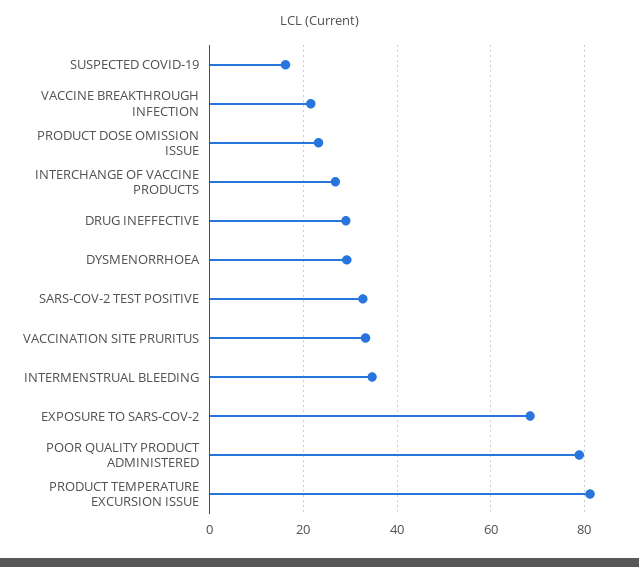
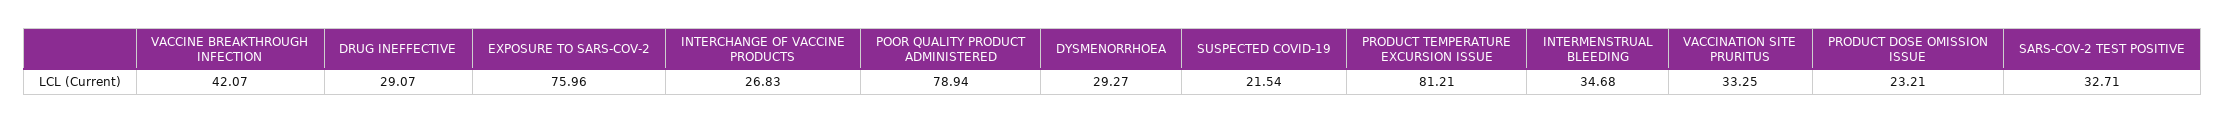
SUSPECTED COVID-19: 16 -> 21.54
VACCINE BREAKTHROUGH INFECTION: 22 -> 42.07
EXPOSURE TO SARS-COV-2: 68 -> 75.96

